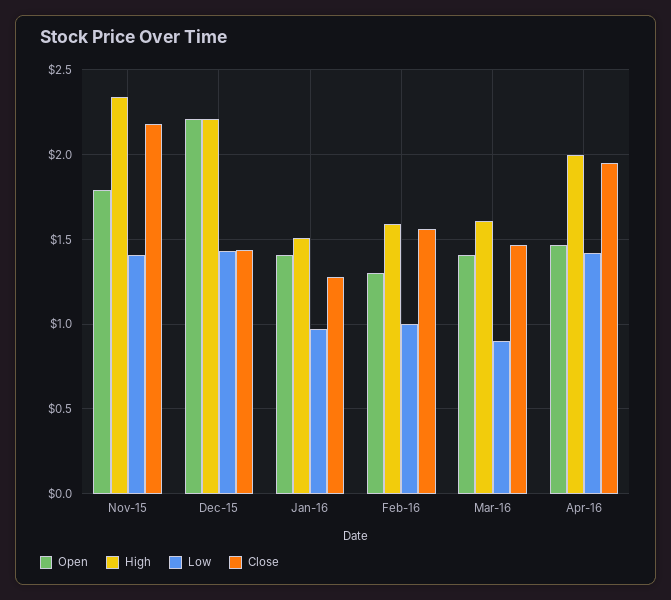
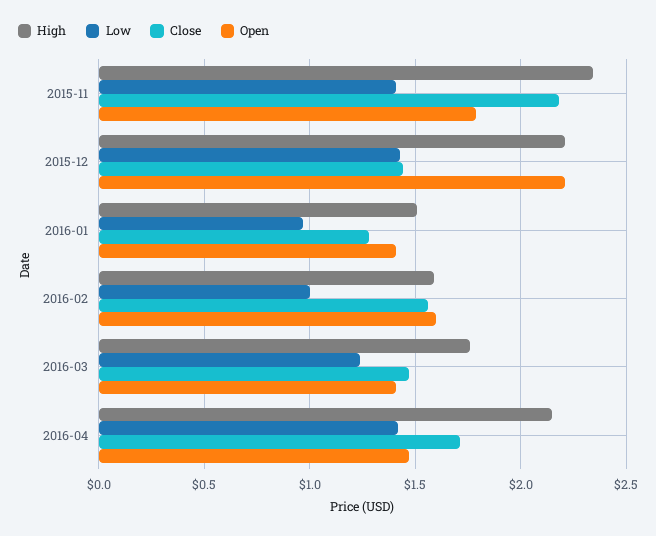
Open, Feb-16: 1.3 -> 1.6
High, Mar-16: 1.6 -> 1.75
Low, Mar-16: 0.9 -> 1.25
High, Apr-16: 2 -> 2.15
Close, Apr-16: 1.95 -> 1.7

